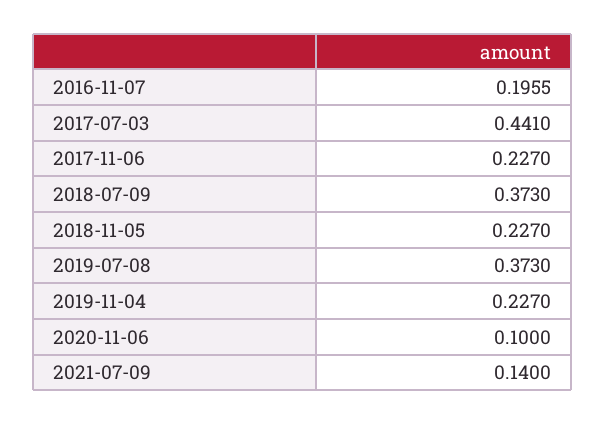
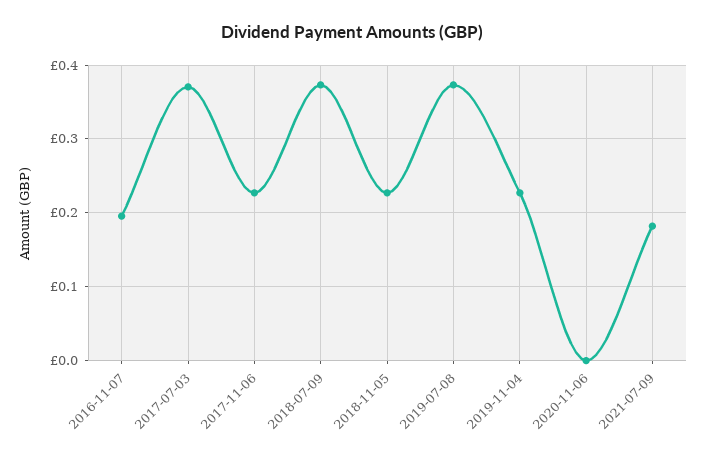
2017-07-03: 0.441 -> 0.37
2020-11-06: 0.1 -> 0
2021-07-09: 0.14 -> 0.18

